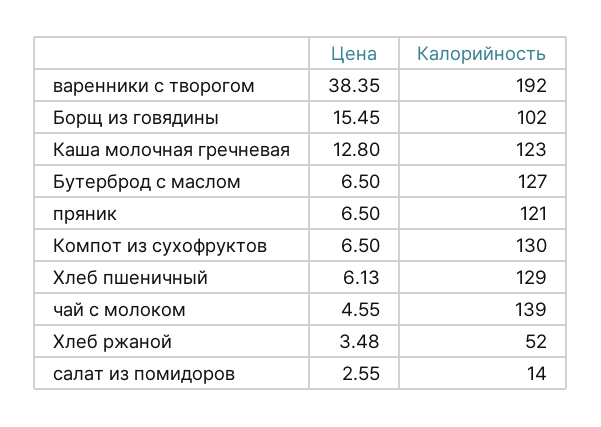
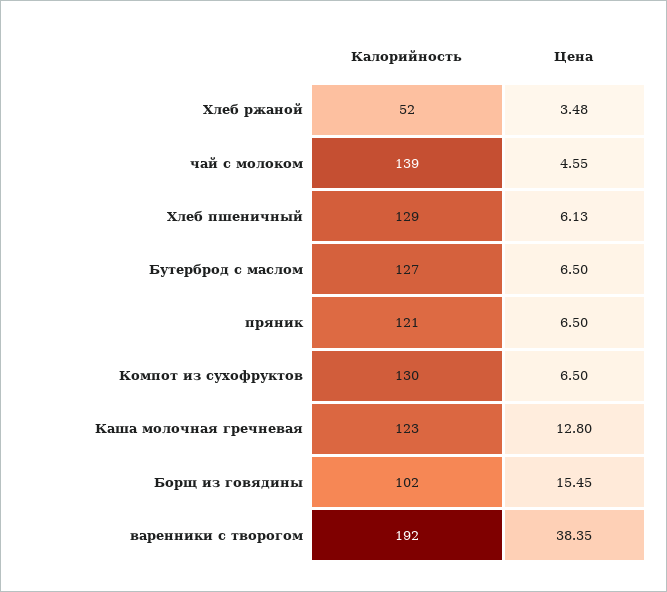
Цена, салат из помидоров: 2.55 -> none
Калорийность, салат из помидоров: 14 -> none

